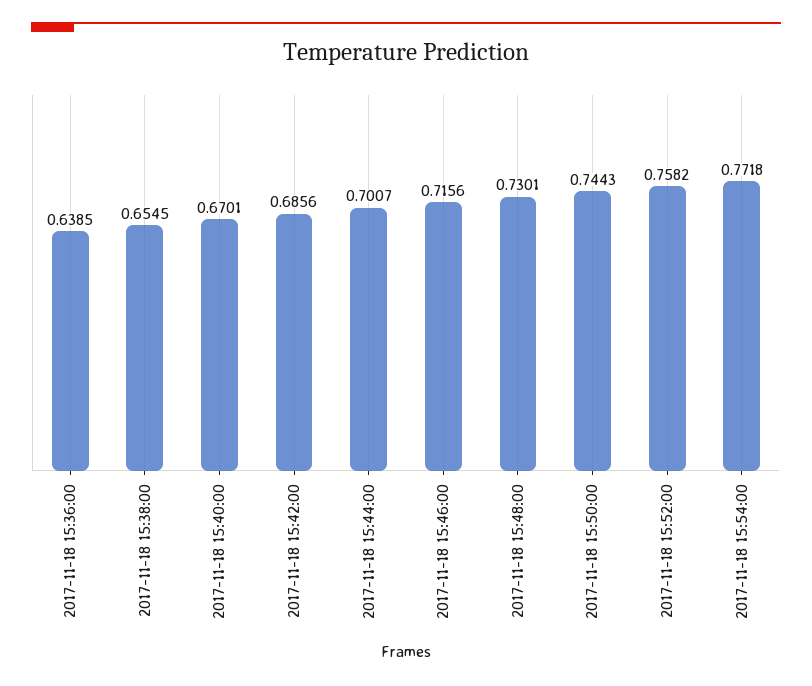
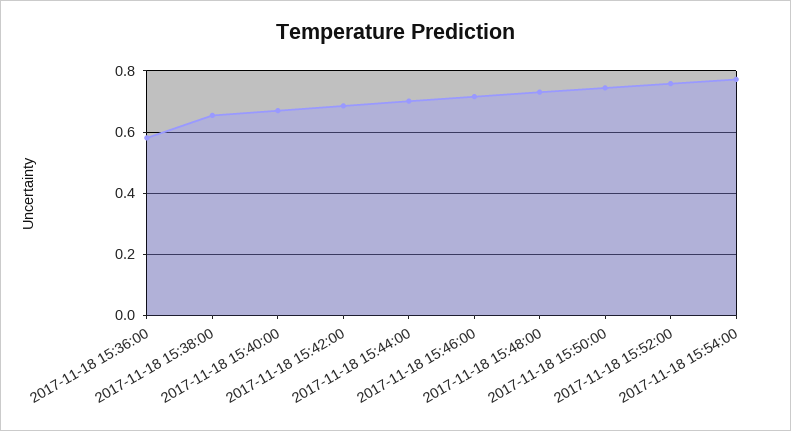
2017-11-18 15:36:00: 0.6385 -> 0.58

